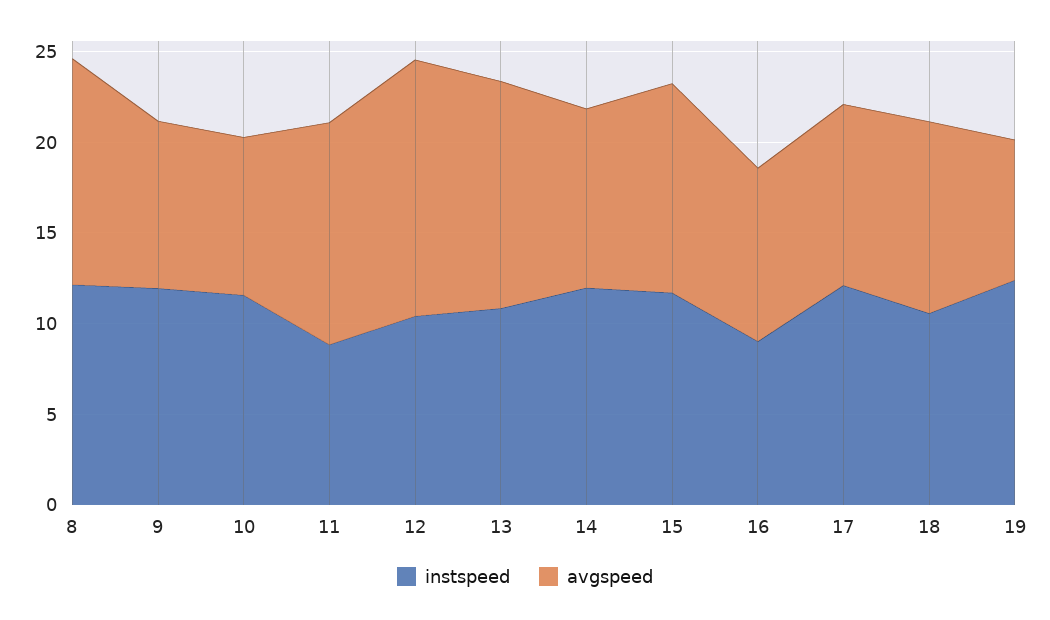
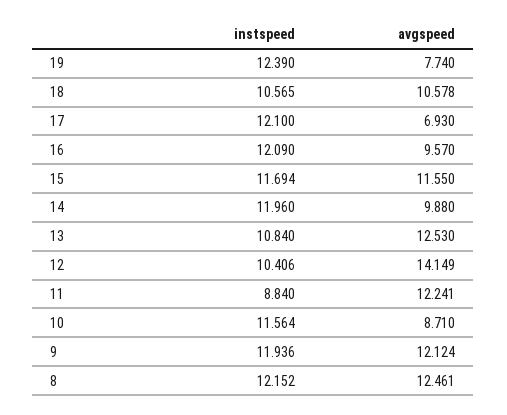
avgspeed, 9: 9 -> 12.124
instspeed, 16: 9 -> 12.09
avgspeed, 17: 10 -> 6.93

